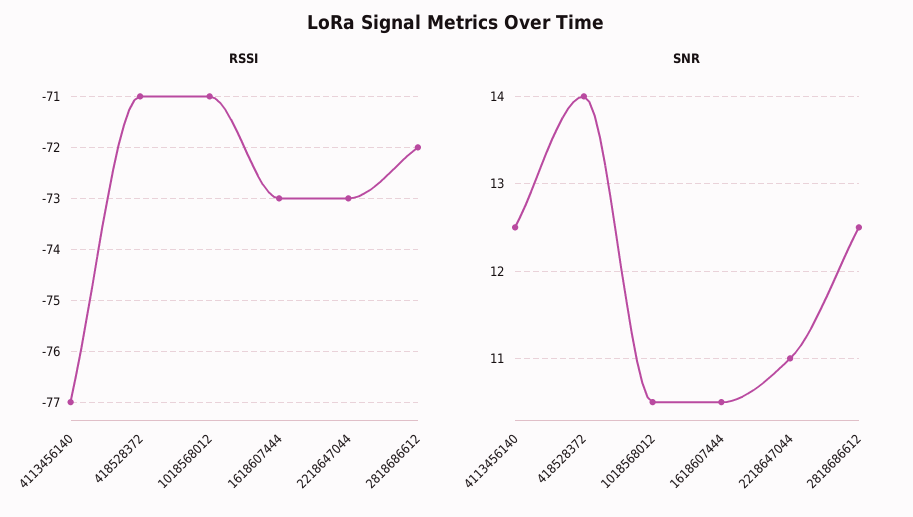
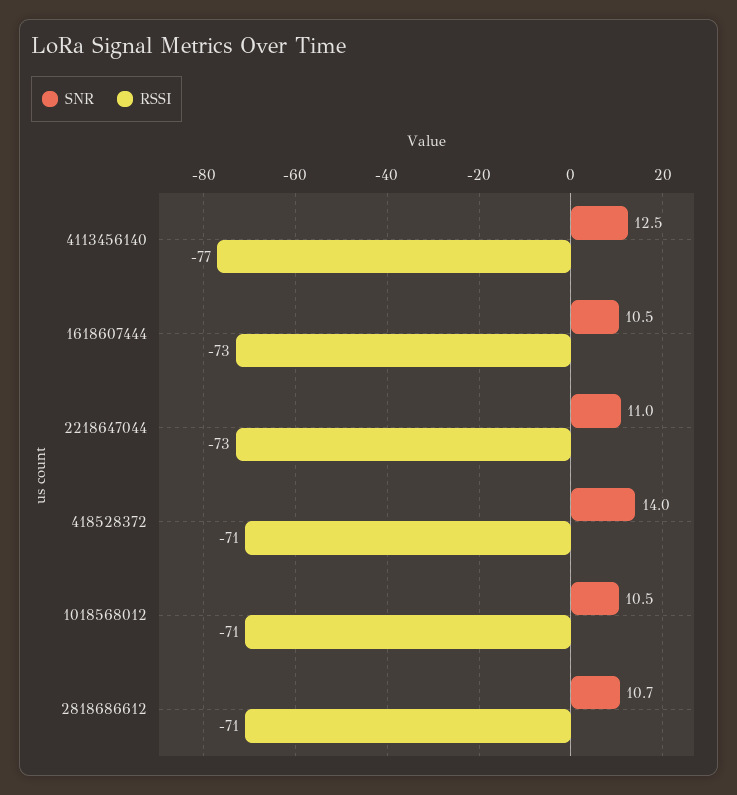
RSSI, 2818686612: -72 -> -71
SNR, 2818686612: 12.5 -> 10.7

